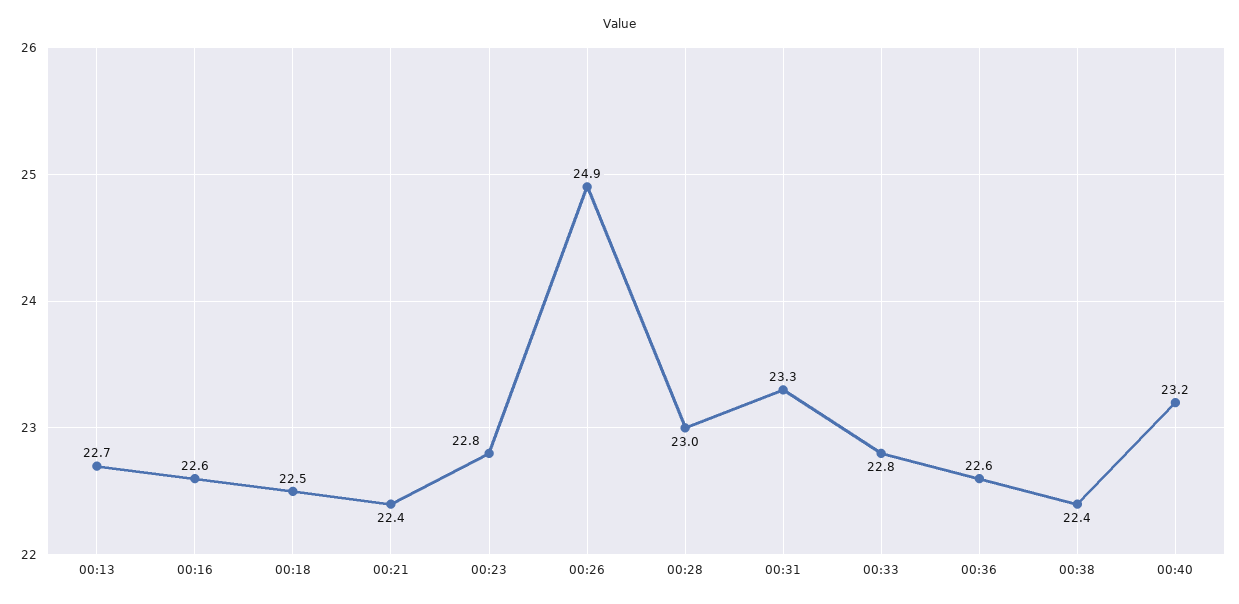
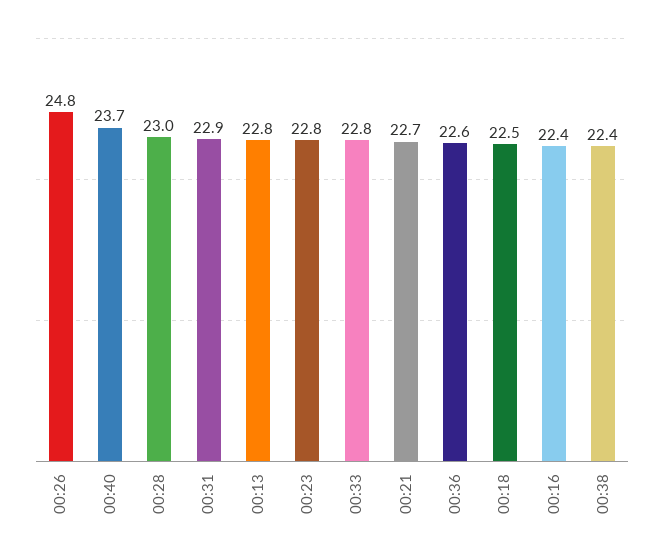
00:13: 22.7 -> 22.8
00:16: 22.6 -> 22.4
00:21: 22.4 -> 22.7
00:26: 24.9 -> 24.8
00:31: 23.3 -> 22.9
00:40: 23.2 -> 23.7

